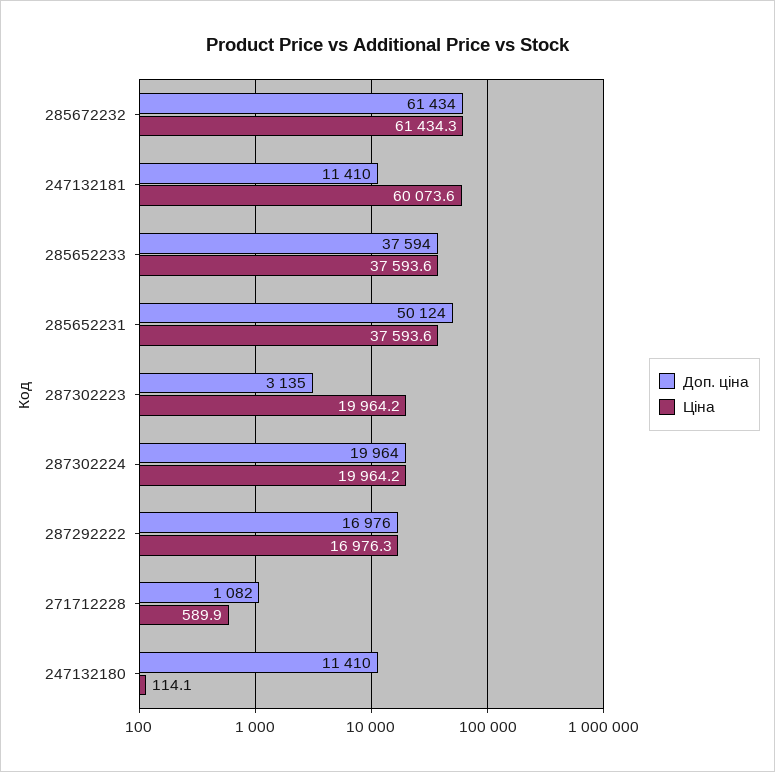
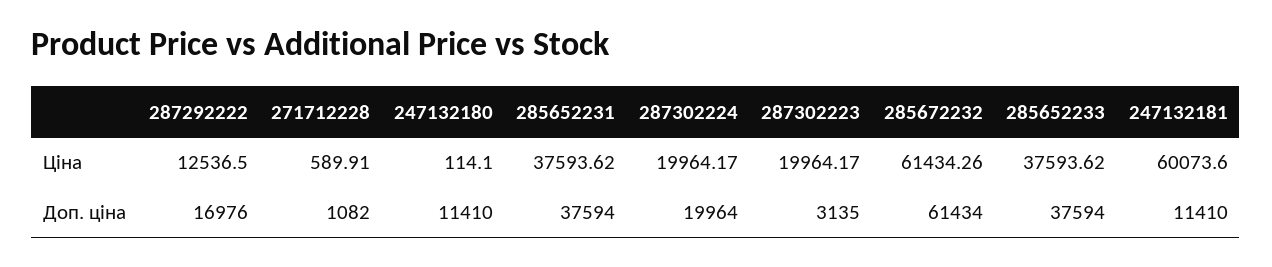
Доп. ціна, 285652231: 50124 -> 37594
Ціна, 287292222: 16976.3 -> 12536.5

